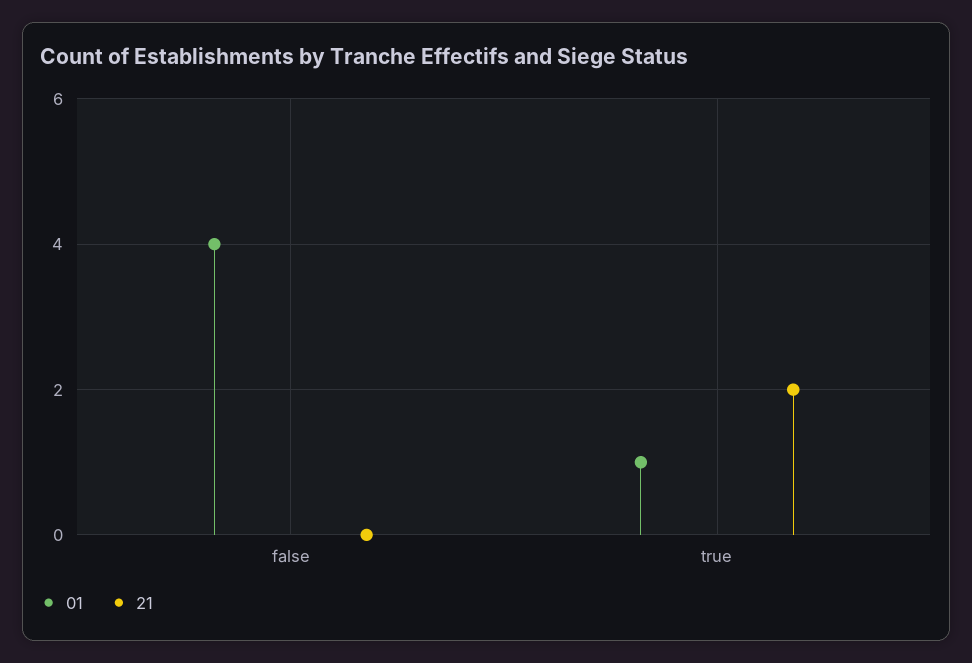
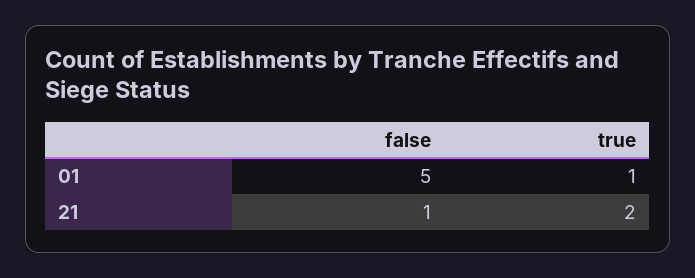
01, false: 4 -> 5
21, false: 0 -> 1

